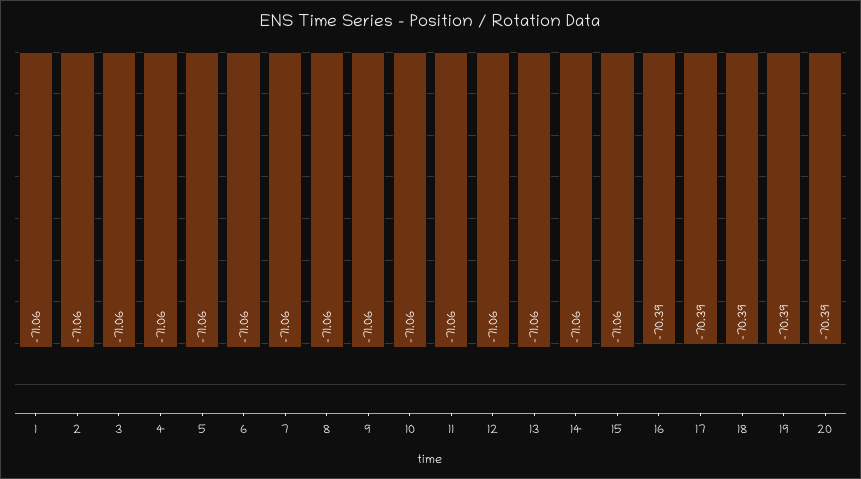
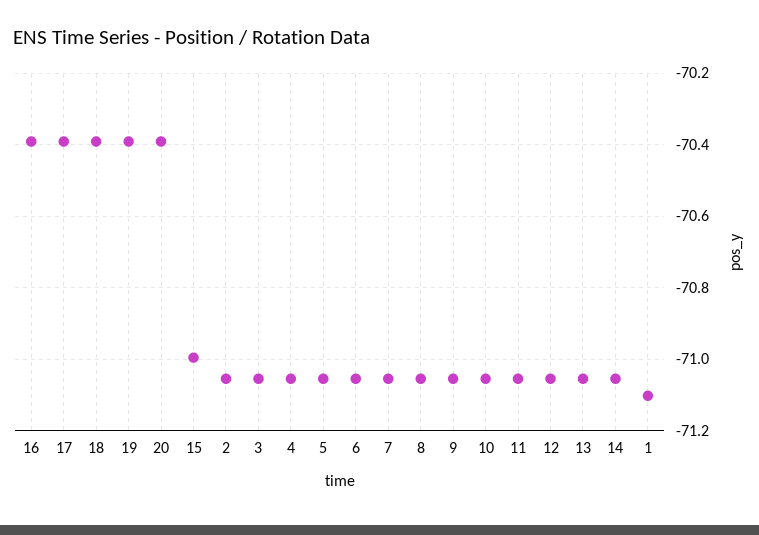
1: -71.06 -> -71.1
15: -71.06 -> -71

